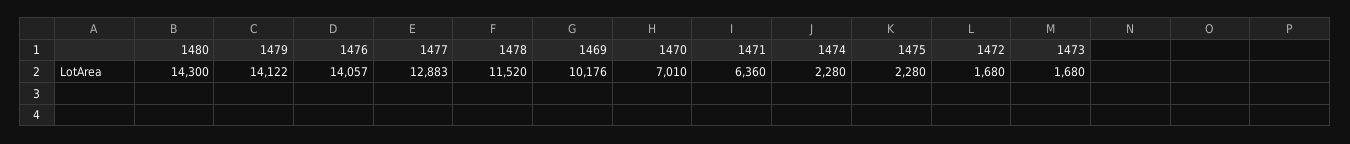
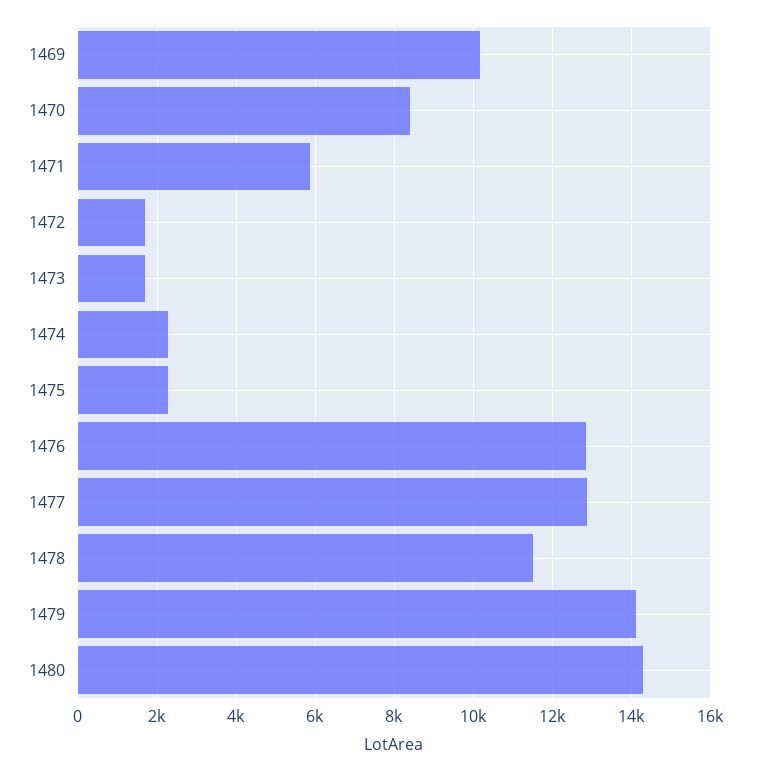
1476: 14057 -> 12800
1470: 7010 -> 8400
1471: 6360 -> 5800

